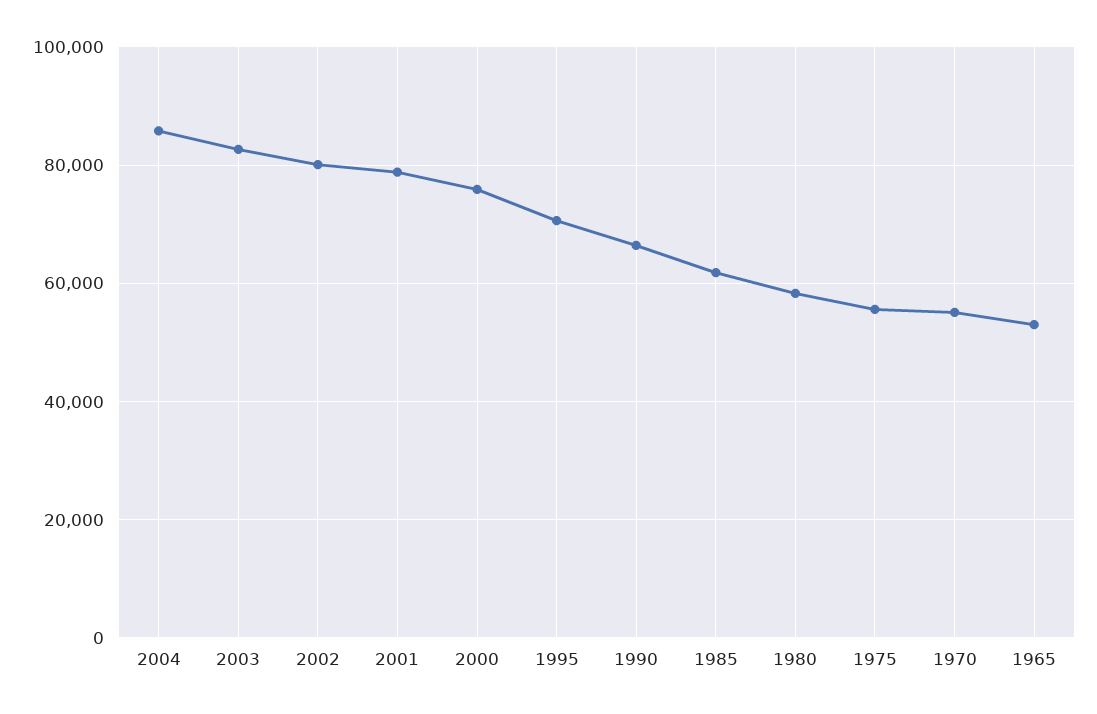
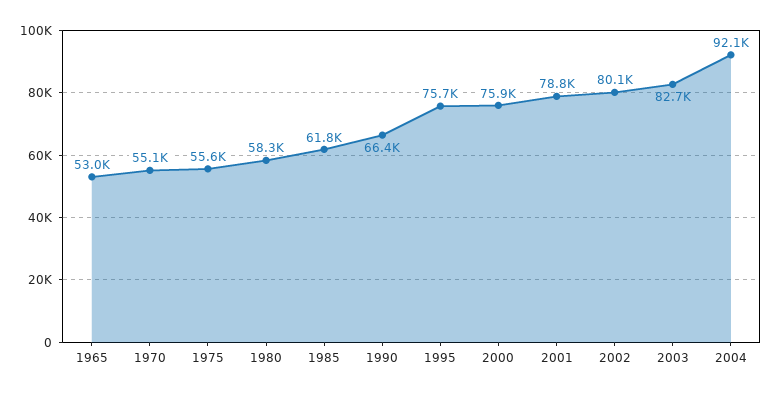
2004: 86000 -> 92100
1995: 70000 -> 75700

